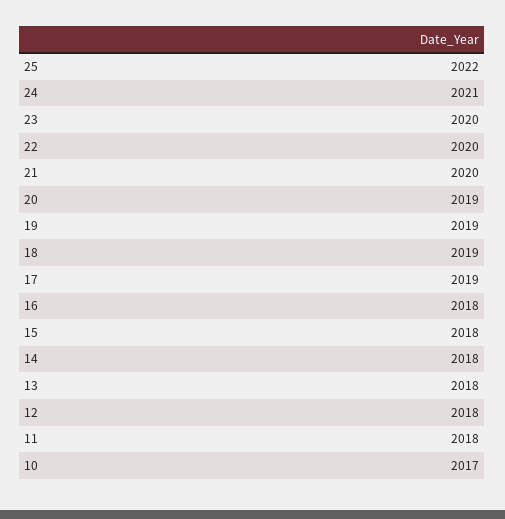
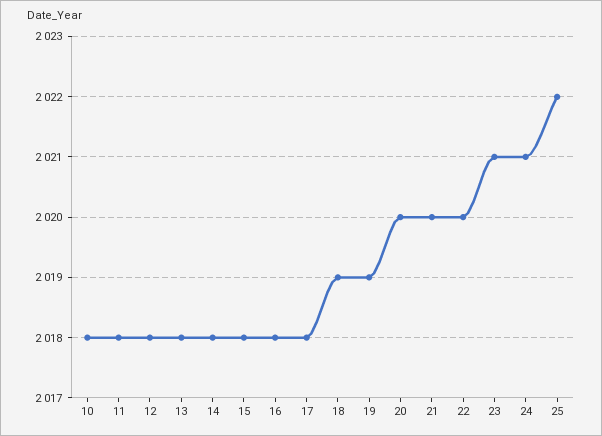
23: 2020 -> 2021
20: 2019 -> 2020
17: 2019 -> 2018
10: 2017 -> 2018

